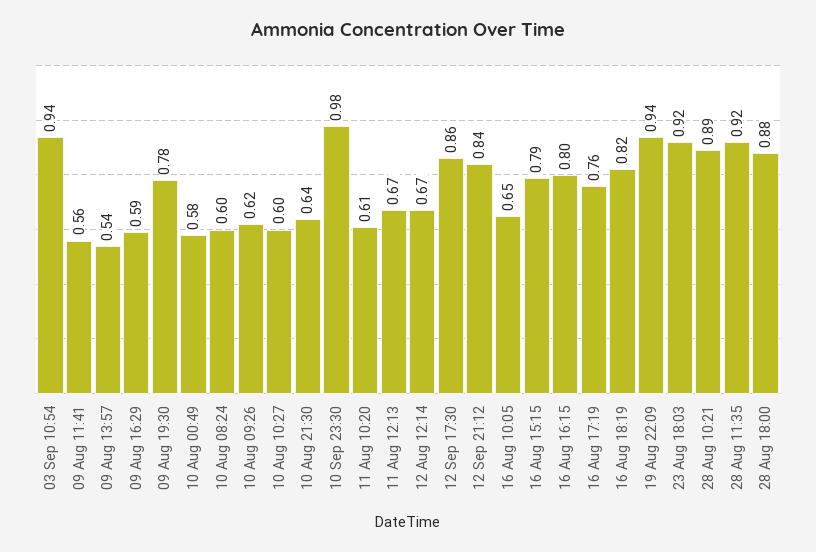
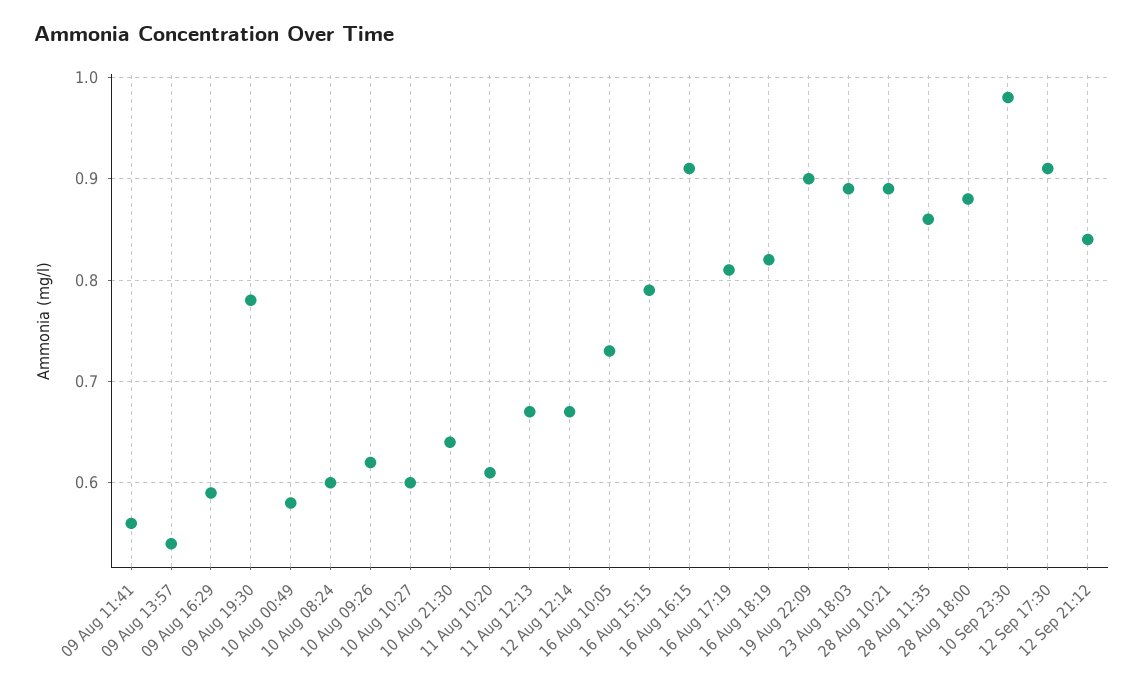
03 Sep 10:54: 0.94 -> none
12 Sep 17:30: 0.86 -> 0.91
16 Aug 10:05: 0.65 -> 0.73
16 Aug 16:15: 0.8 -> 0.91
16 Aug 17:19: 0.76 -> 0.81
19 Aug 22:09: 0.94 -> 0.9
23 Aug 18:03: 0.92 -> 0.89
28 Aug 11:35: 0.92 -> 0.86

